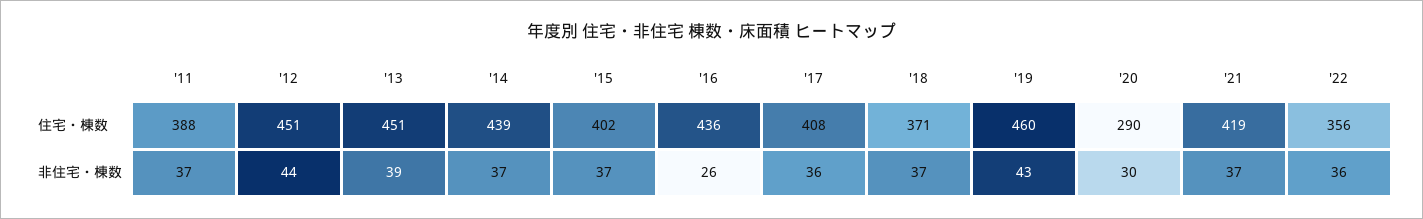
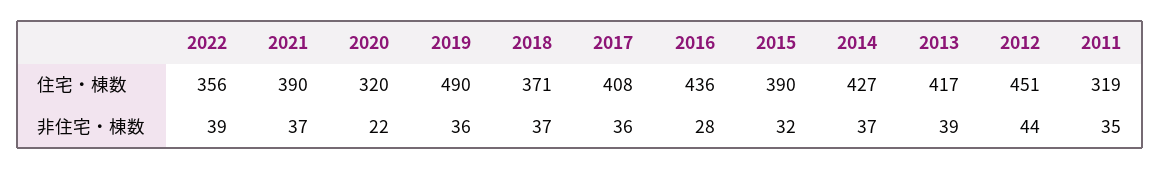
'11, 住宅・棟数: 388 -> 319
'13, 住宅・棟数: 451 -> 417
'14, 住宅・棟数: 439 -> 427
'15, 住宅・棟数: 402 -> 390
'19, 住宅・棟数: 460 -> 490
'20, 住宅・棟数: 290 -> 320
'21, 住宅・棟数: 419 -> 390
'11, 非住宅・棟数: 37 -> 35
'15, 非住宅・棟数: 37 -> 32
'16, 非住宅・棟数: 26 -> 28
'19, 非住宅・棟数: 43 -> 36
'20, 非住宅・棟数: 30 -> 22
'22, 非住宅・棟数: 36 -> 39

